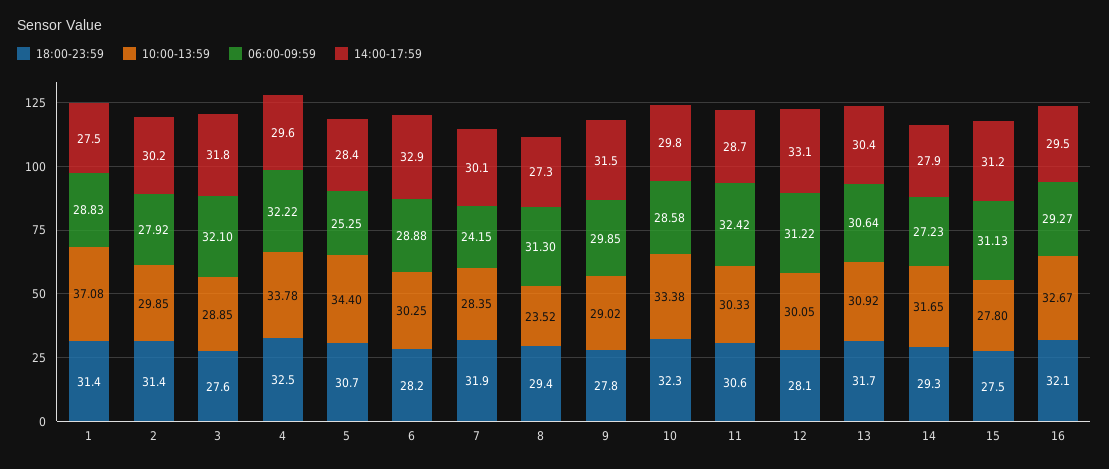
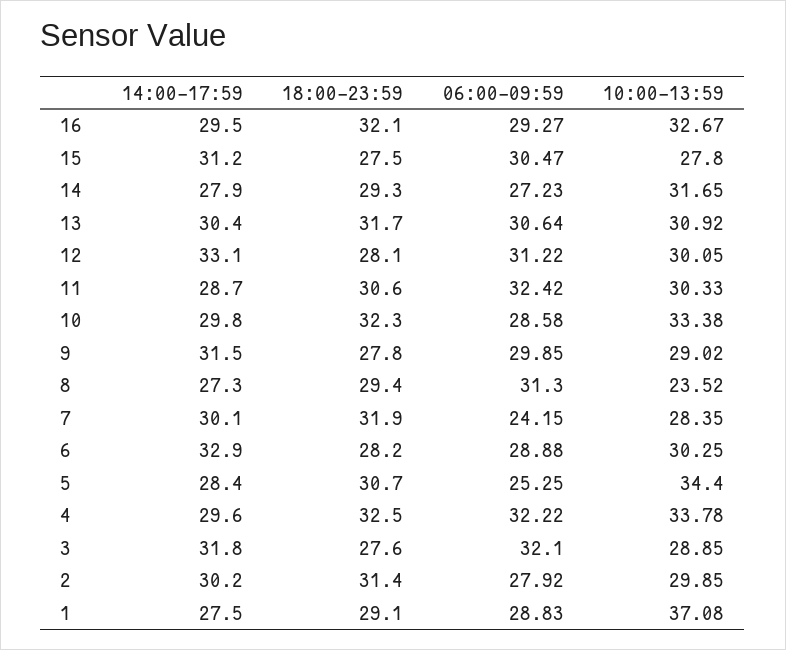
18:00-23:59, 1: 31.4 -> 29.1
06:00-09:59, 15: 31.13 -> 30.47

